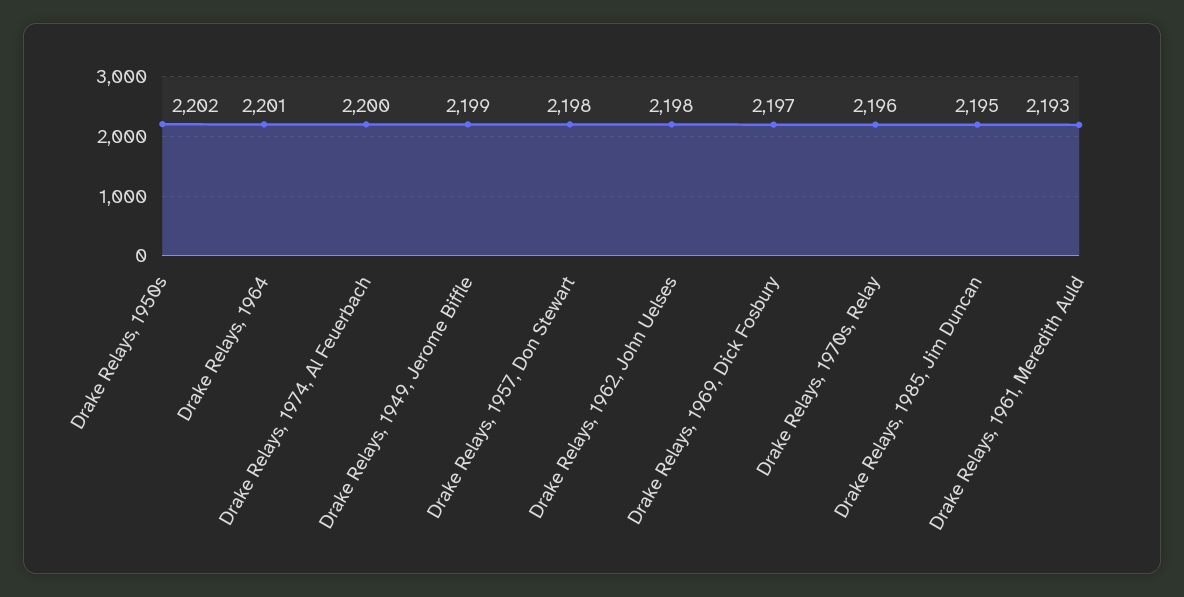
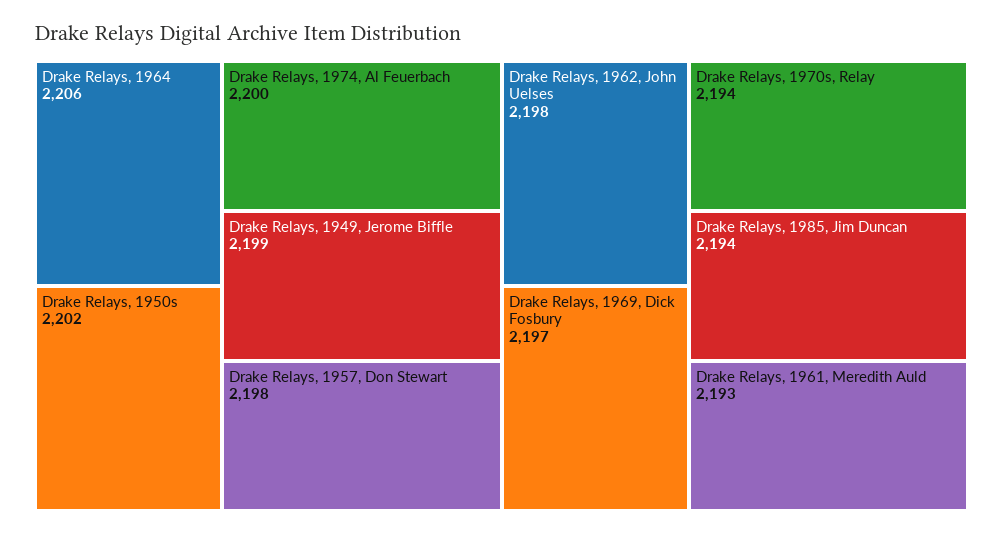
Drake Relays, 1964: 2201 -> 2206
Drake Relays, 1970s, Relay: 2196 -> 2194
Drake Relays, 1985, Jim Duncan: 2195 -> 2194

